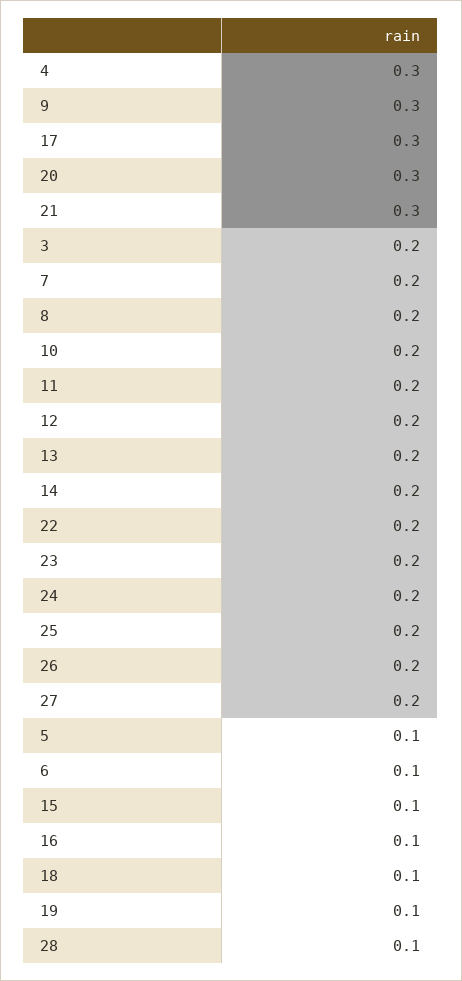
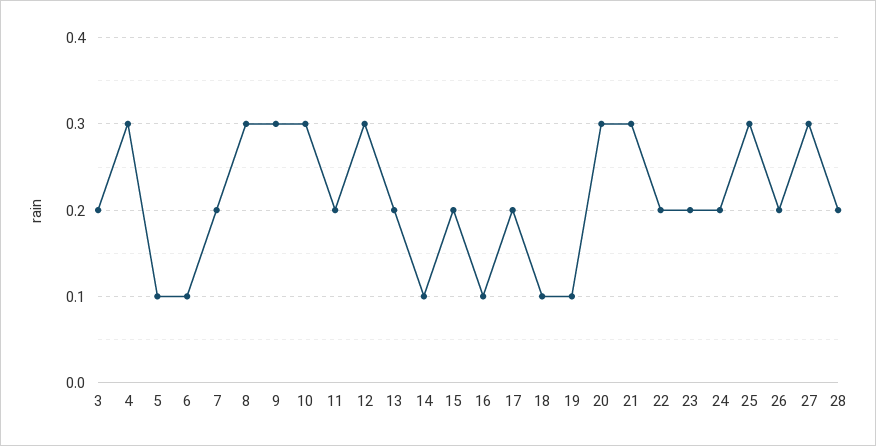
17: 0.3 -> 0.2
8: 0.2 -> 0.3
10: 0.2 -> 0.3
12: 0.2 -> 0.3
14: 0.2 -> 0.1
25: 0.2 -> 0.3
27: 0.2 -> 0.3
15: 0.1 -> 0.2
28: 0.1 -> 0.2

